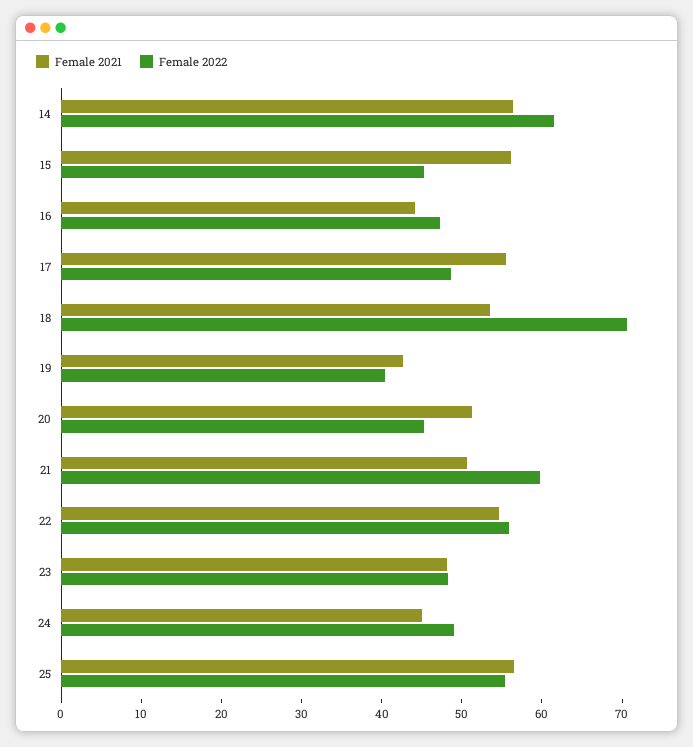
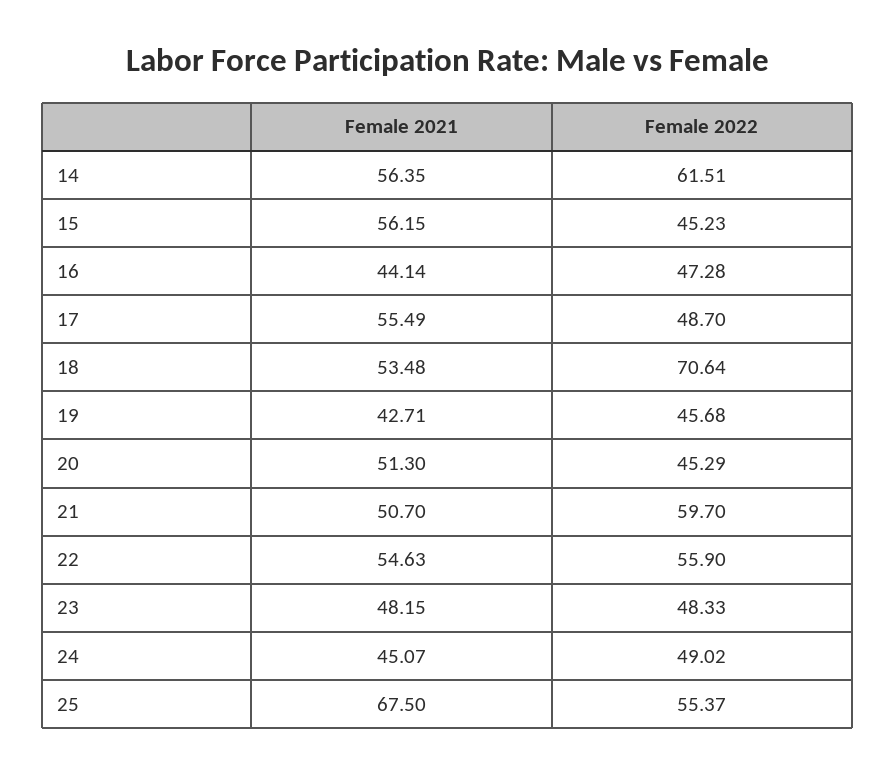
Female 2022, 19: 40 -> 45.68
Female 2021, 25: 56 -> 67.5

